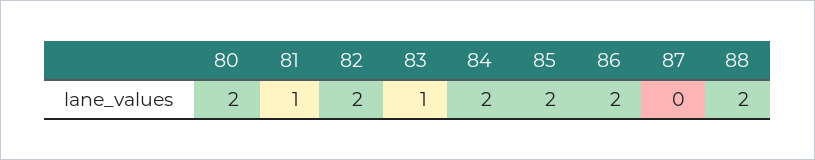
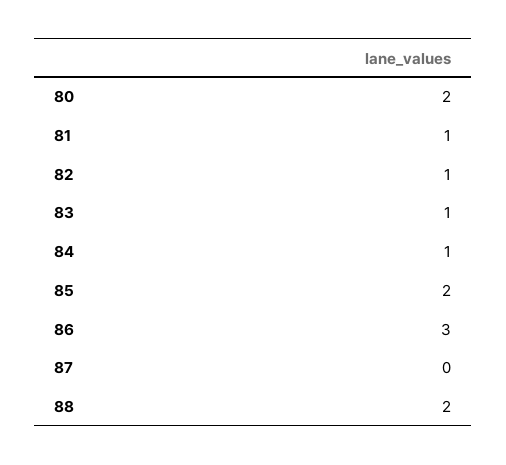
82: 2 -> 1
84: 2 -> 1
86: 2 -> 3

